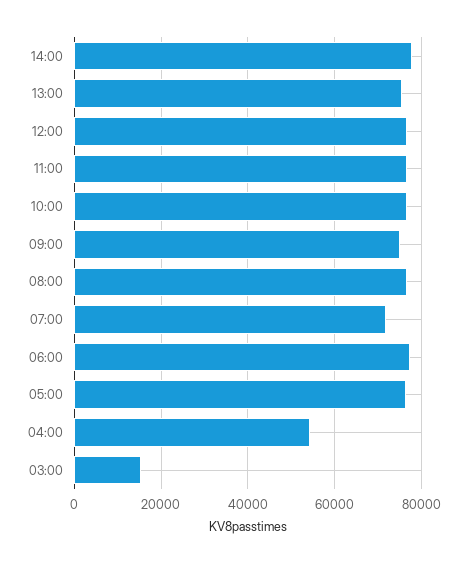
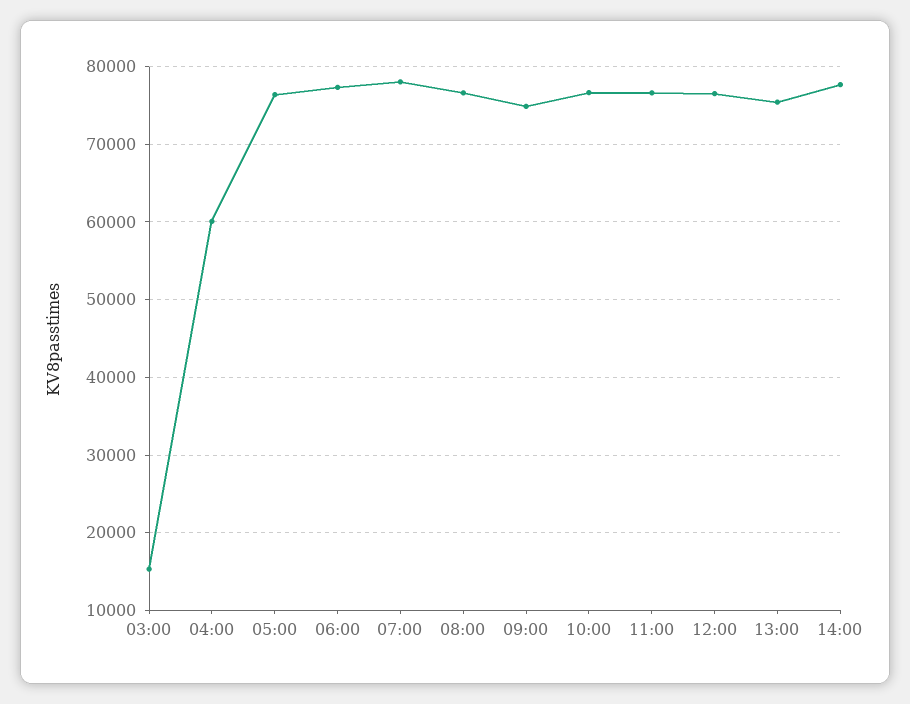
07:00: 72000 -> 78000
04:00: 54000 -> 60000

